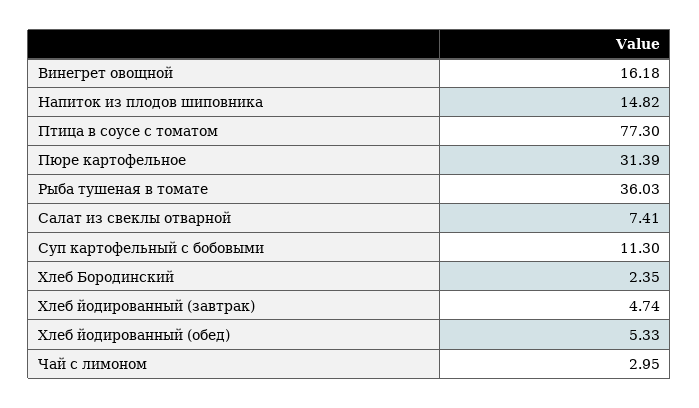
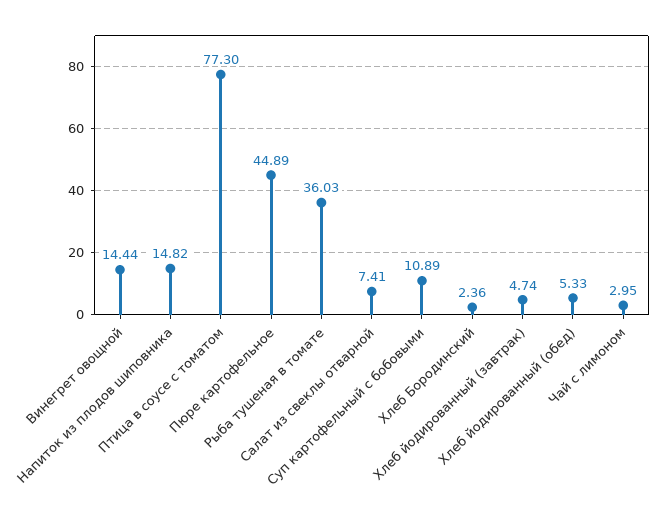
Винегрет овощной: 16.18 -> 14.44
Пюре картофельное: 31.39 -> 44.89
Суп картофельный с бобовыми: 11.3 -> 10.89
Хлеб Бородинский: 2.35 -> 2.36

